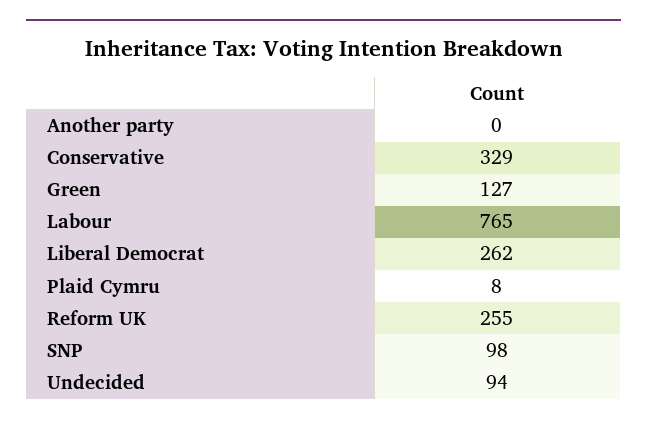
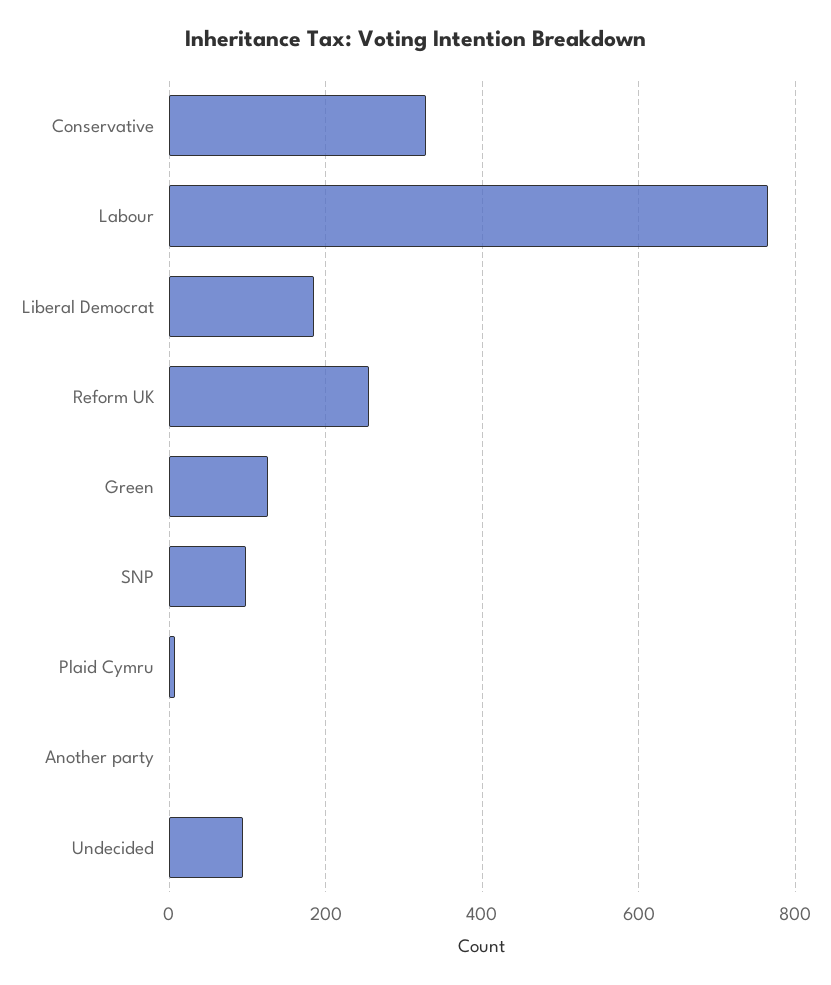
Liberal Democrat: 262 -> 180

